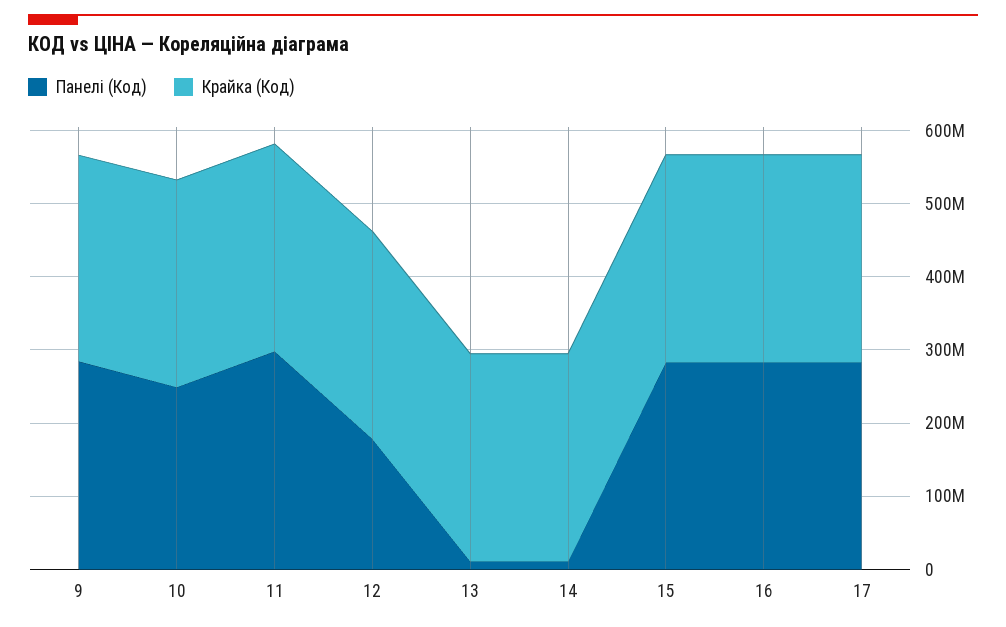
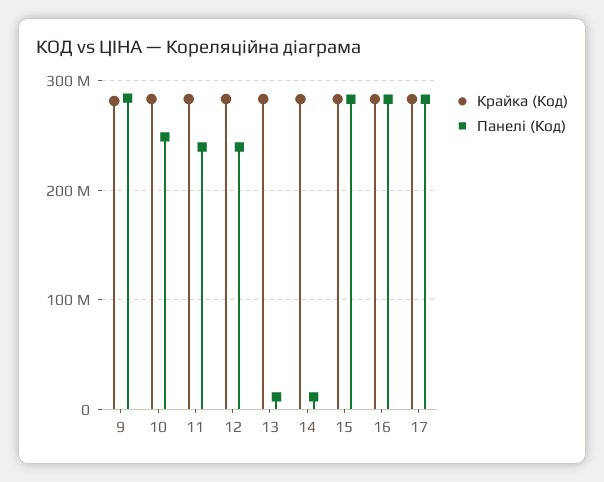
Панелі (Код), 11: 300000000 -> 240000000
Панелі (Код), 12: 180000000 -> 240000000

